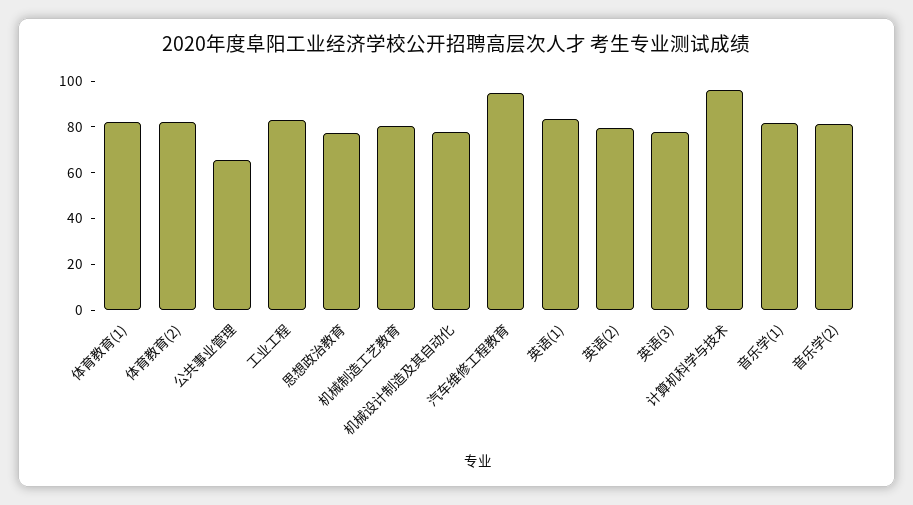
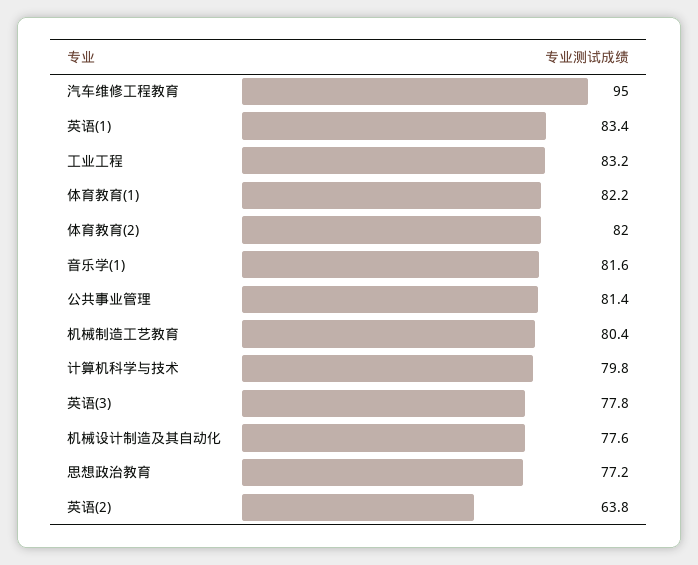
公共事业管理: 65 -> 81.4
英语(2): 80 -> 63.8
计算机科学与技术: 95 -> 79.8
音乐学(2): 80 -> none

